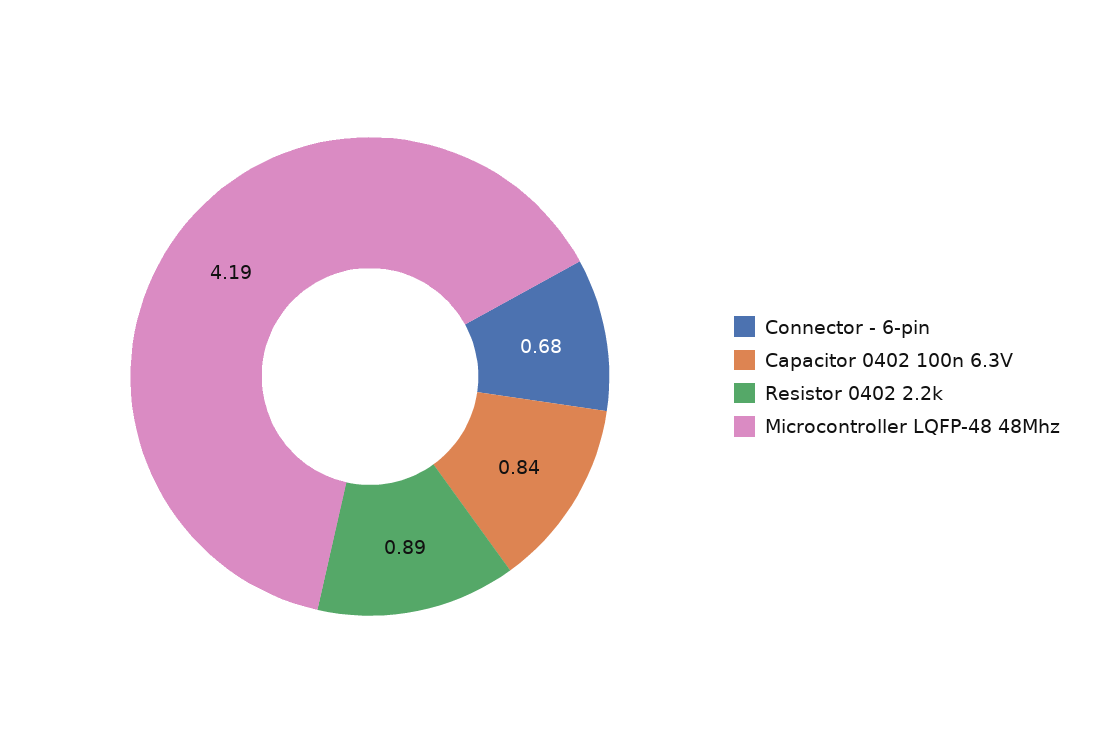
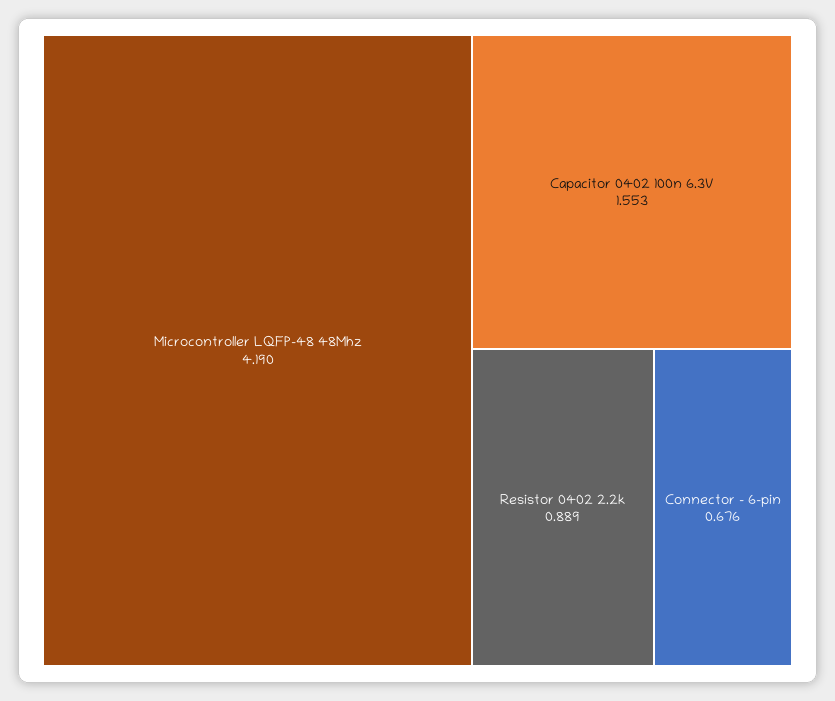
Capacitor 0402 100n 6.3V: 0.84 -> 1.553

